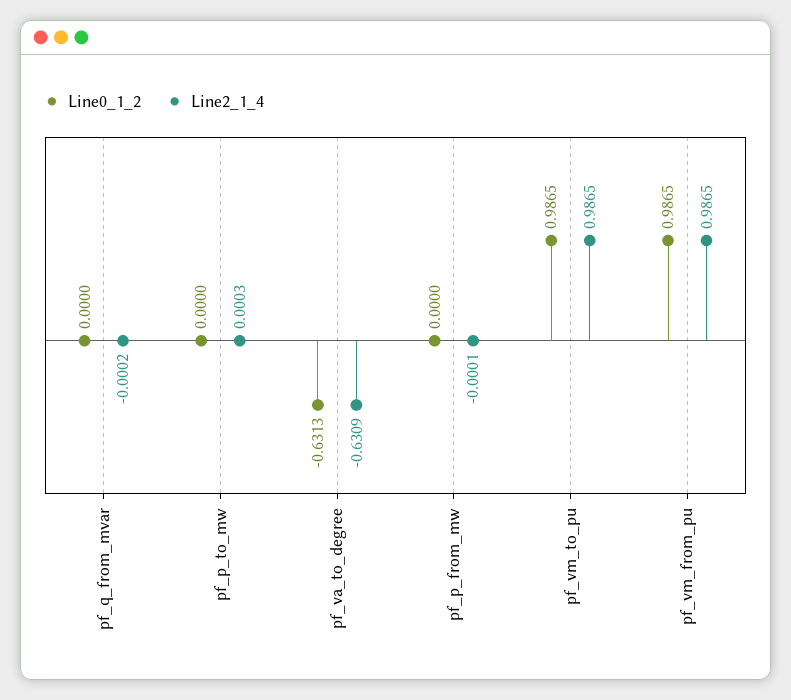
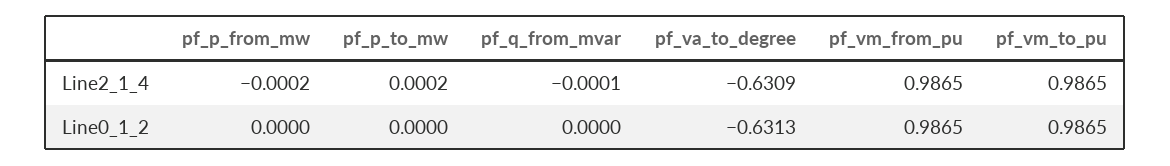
Line2_1_4, pf_q_from_mvar: -0.0002 -> -0.0001
Line2_1_4, pf_p_to_mw: 0.0003 -> 0.0002
Line2_1_4, pf_p_from_mw: -0.0001 -> -0.0002

